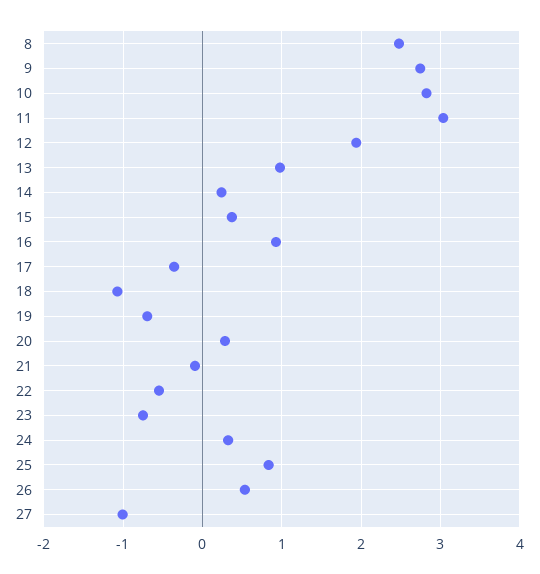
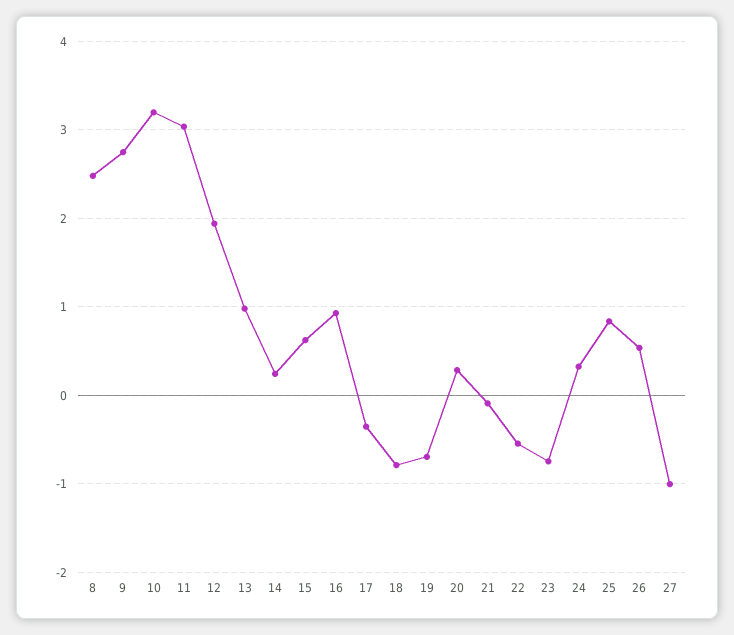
10: 2.8 -> 3.2
15: 0.4 -> 0.6
18: -1.1 -> -0.8

